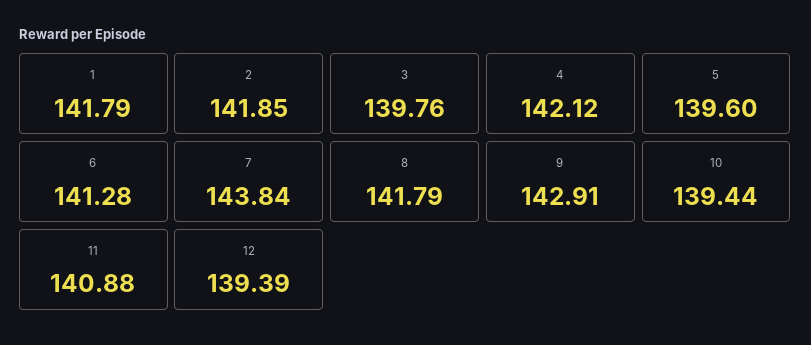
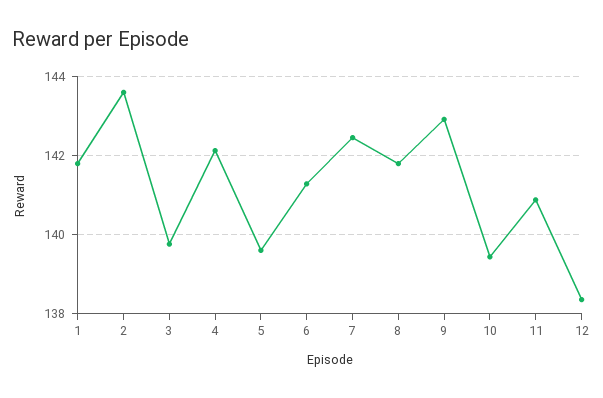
2: 141.85 -> 143.6
7: 143.84 -> 142.4
12: 139.39 -> 138.4

